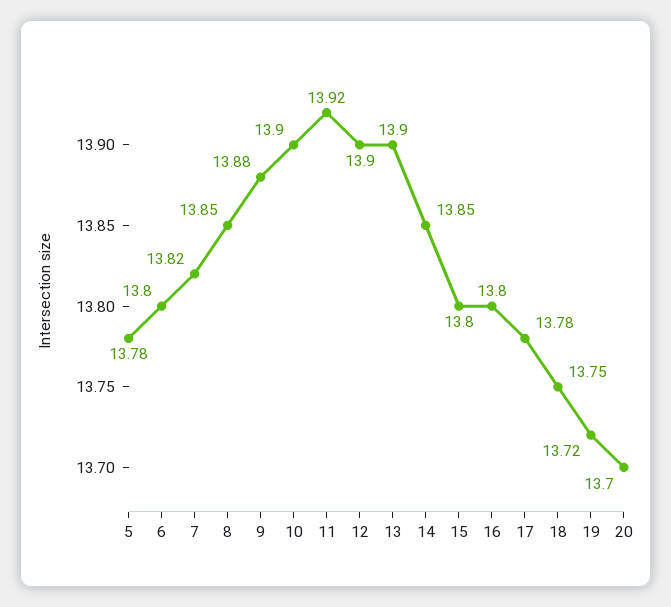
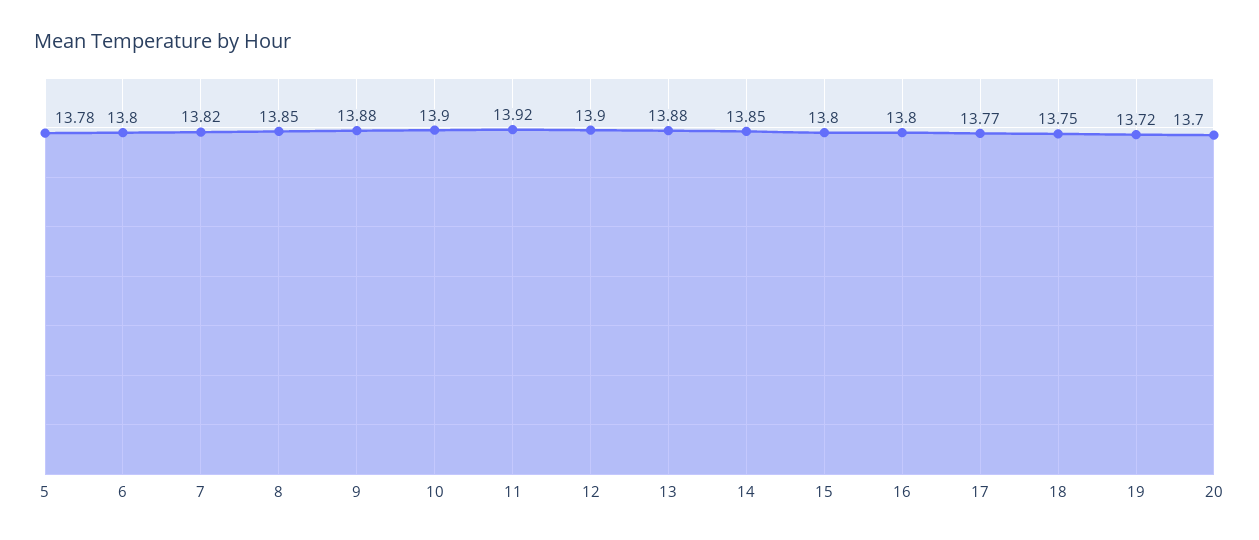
13: 13.9 -> 13.88
17: 13.78 -> 13.77

